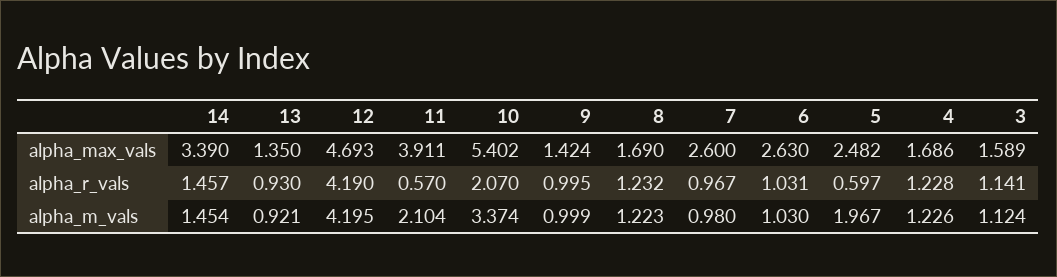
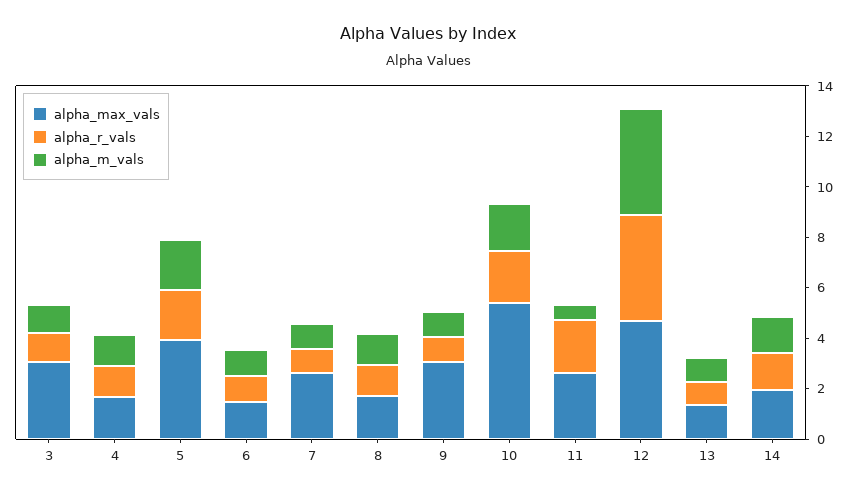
alpha_max_vals, 14: 3.39 -> 2
alpha_max_vals, 11: 3.911 -> 2.5
alpha_max_vals, 9: 1.424 -> 3
alpha_max_vals, 6: 2.63 -> 1.5
alpha_max_vals, 5: 2.482 -> 4
alpha_max_vals, 3: 1.589 -> 3
alpha_r_vals, 11: 0.57 -> 2
alpha_r_vals, 5: 0.597 -> 2
alpha_m_vals, 11: 2.104 -> 0.5
alpha_m_vals, 10: 3.374 -> 2

